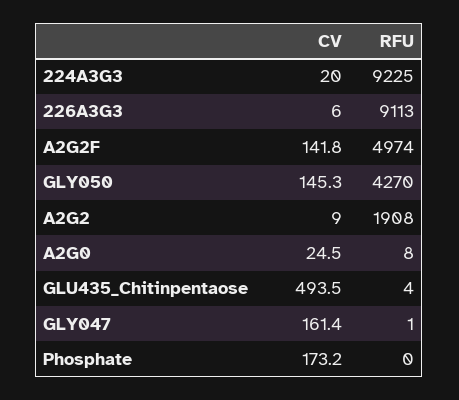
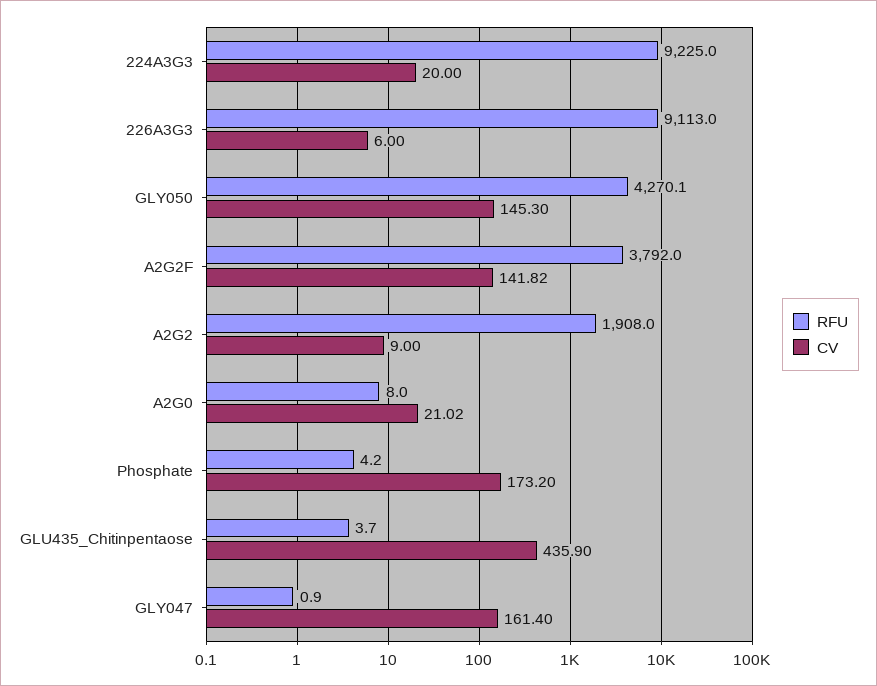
RFU, A2G2F: 4974 -> 3792
CV, A2G0: 24.5 -> 21.02
CV, GLU435_Chitinpentaose: 493.5 -> 435.9
RFU, Phosphate: 0 -> 4.2

